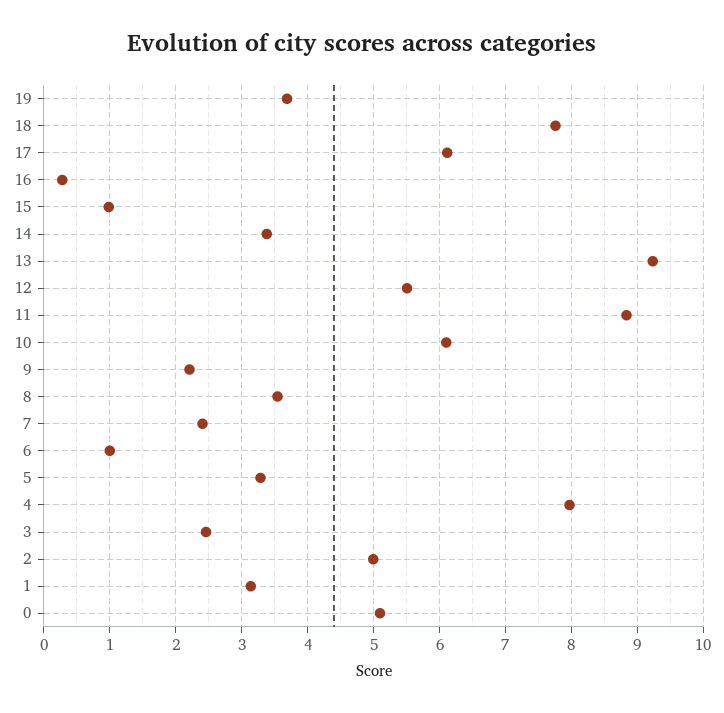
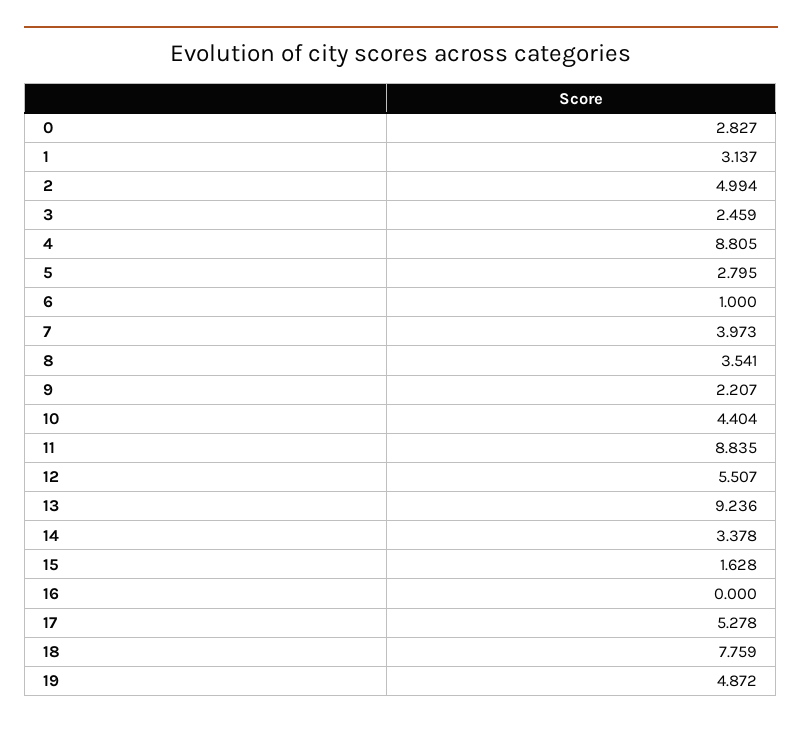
19: 3.7 -> 4.872
17: 6.1 -> 5.278
16: 0.3 -> 0
15: 1 -> 1.628
10: 6.1 -> 4.404
7: 2.4 -> 3.973
5: 3.3 -> 2.795
4: 8 -> 8.805
0: 5.1 -> 2.827

